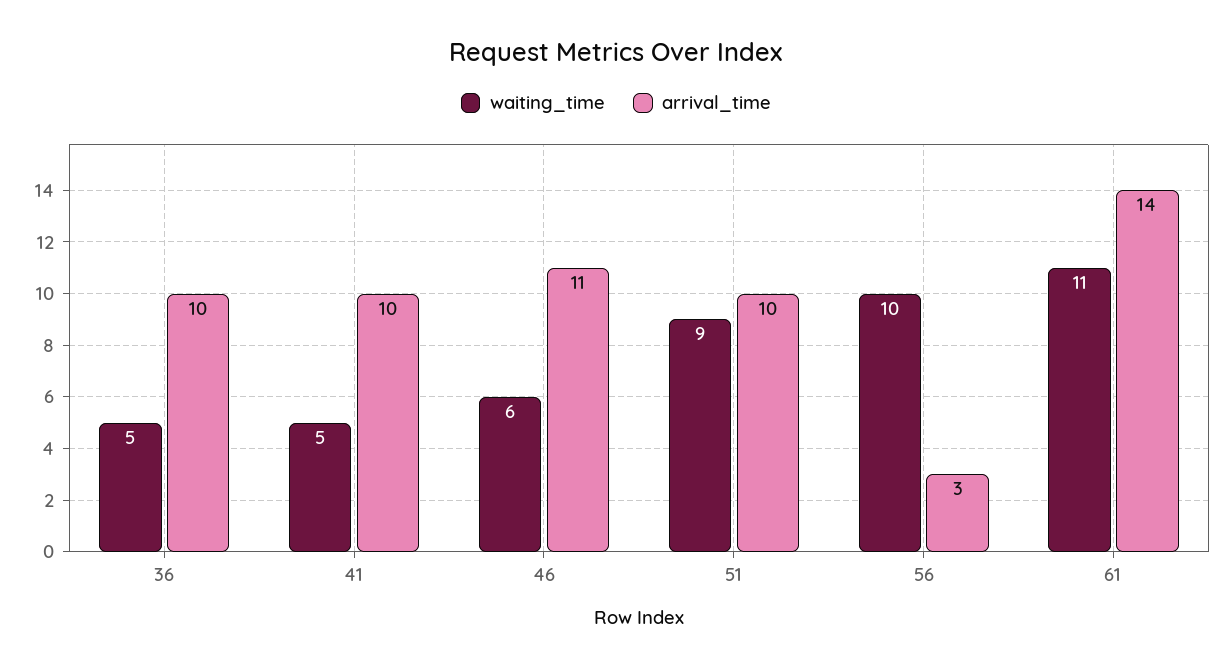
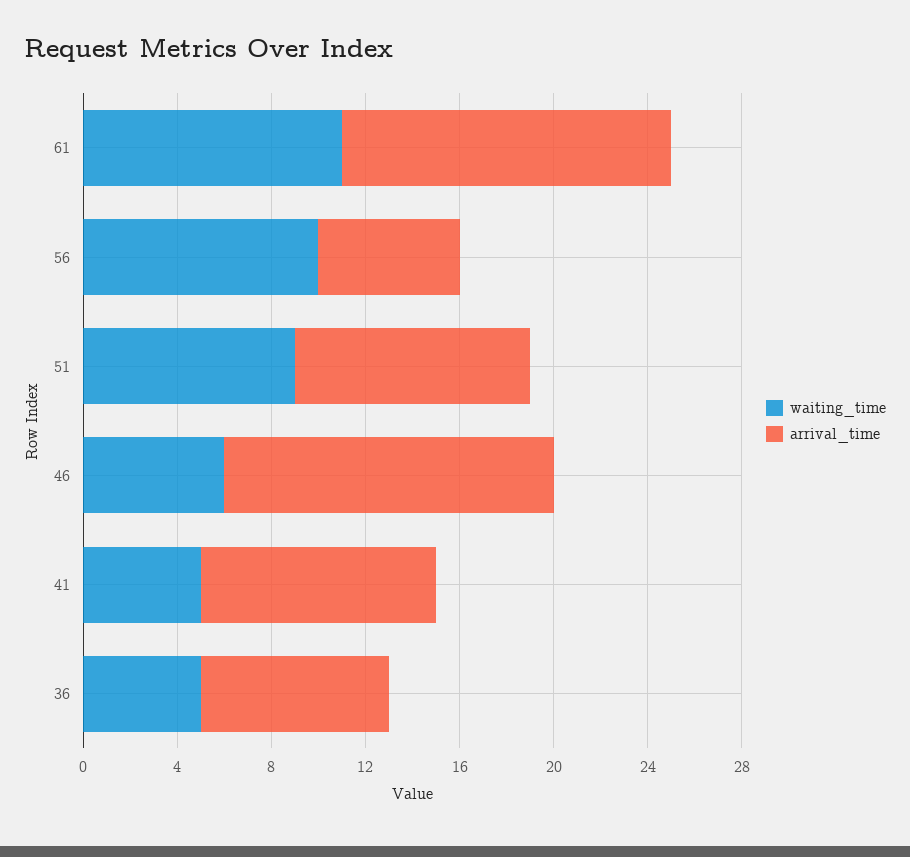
arrival_time, 36: 10 -> 8
arrival_time, 46: 11 -> 14
arrival_time, 56: 3 -> 6

